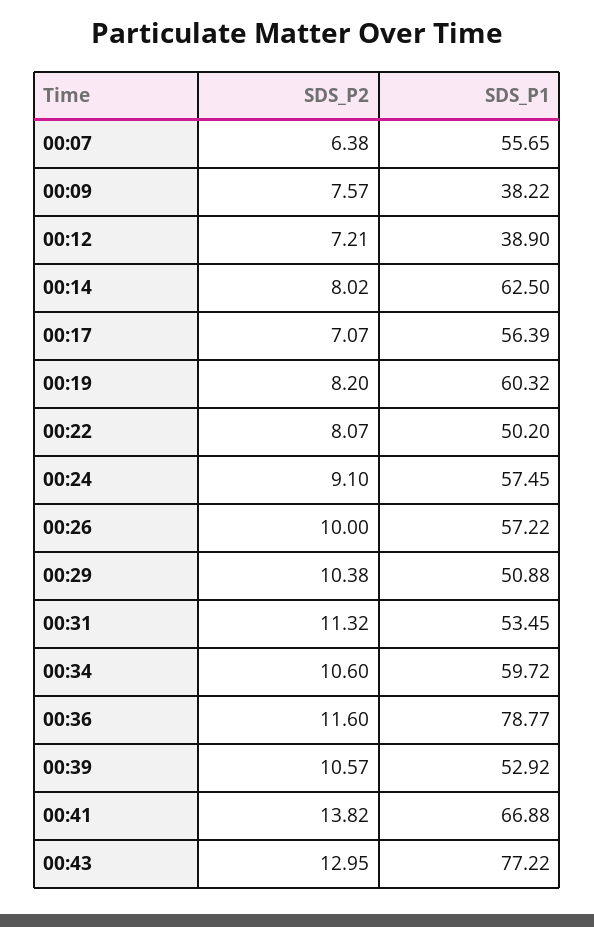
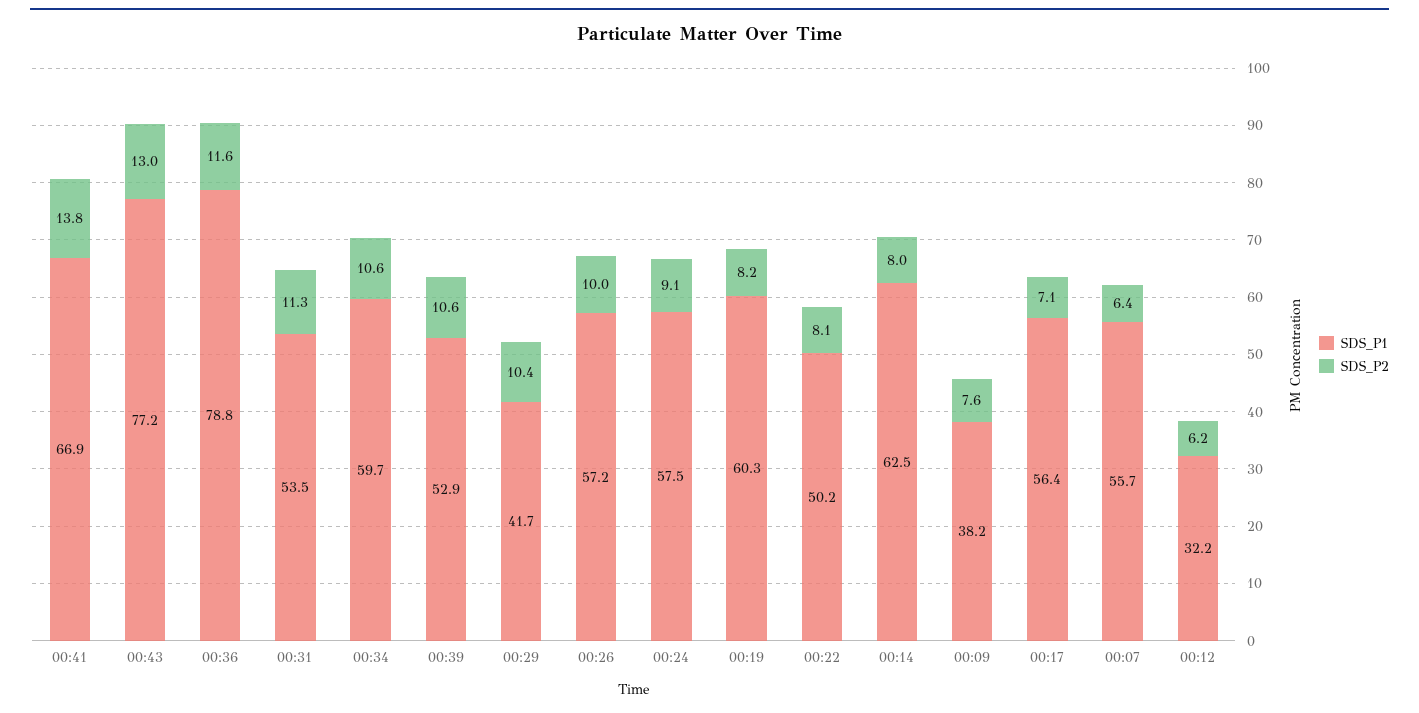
SDS_P2, 00:12: 7.21 -> 6.2
SDS_P1, 00:12: 38.9 -> 32.2
SDS_P1, 00:29: 50.88 -> 41.7

